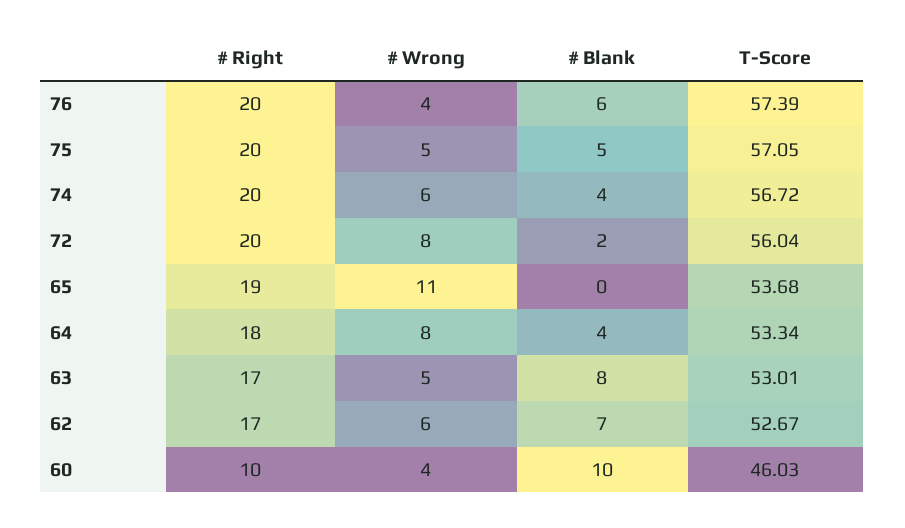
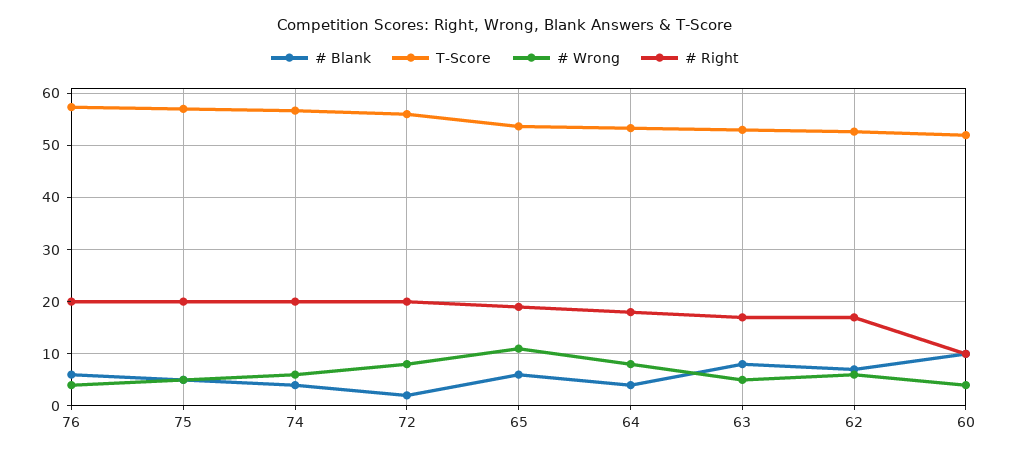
# Blank, 65: 0 -> 6
T-Score, 60: 46.03 -> 52

